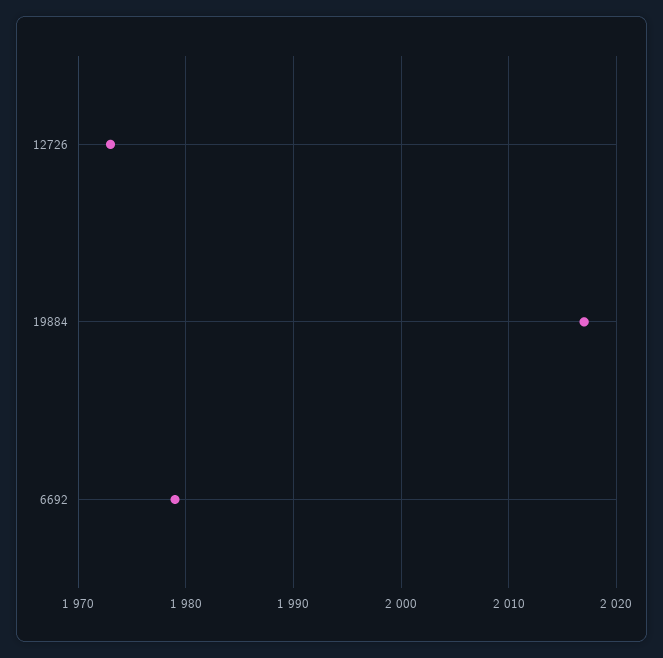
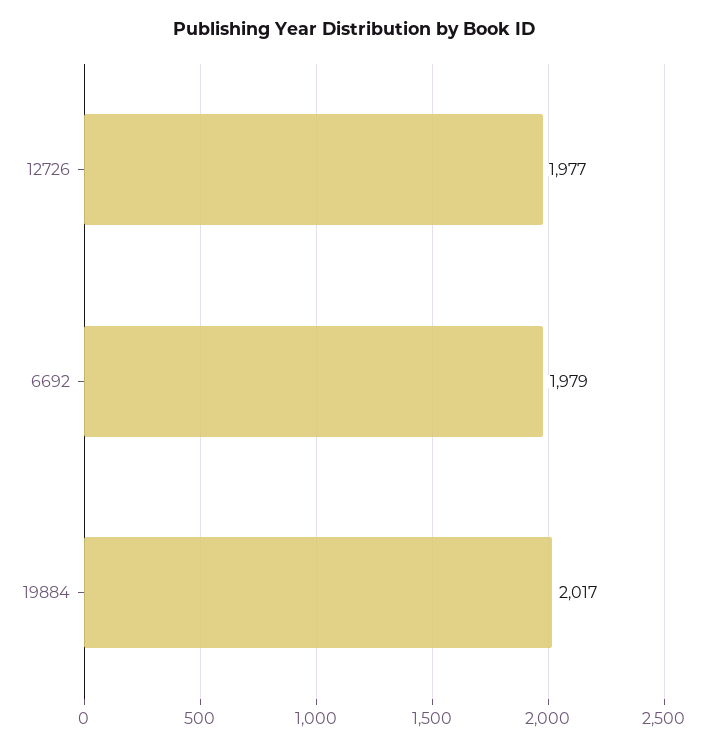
12726: 1973 -> 1977

